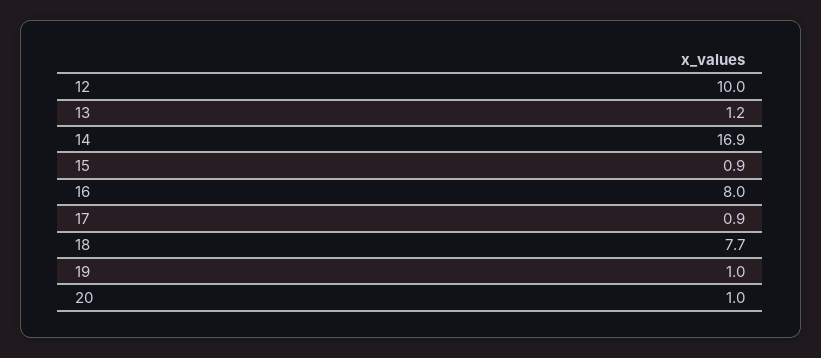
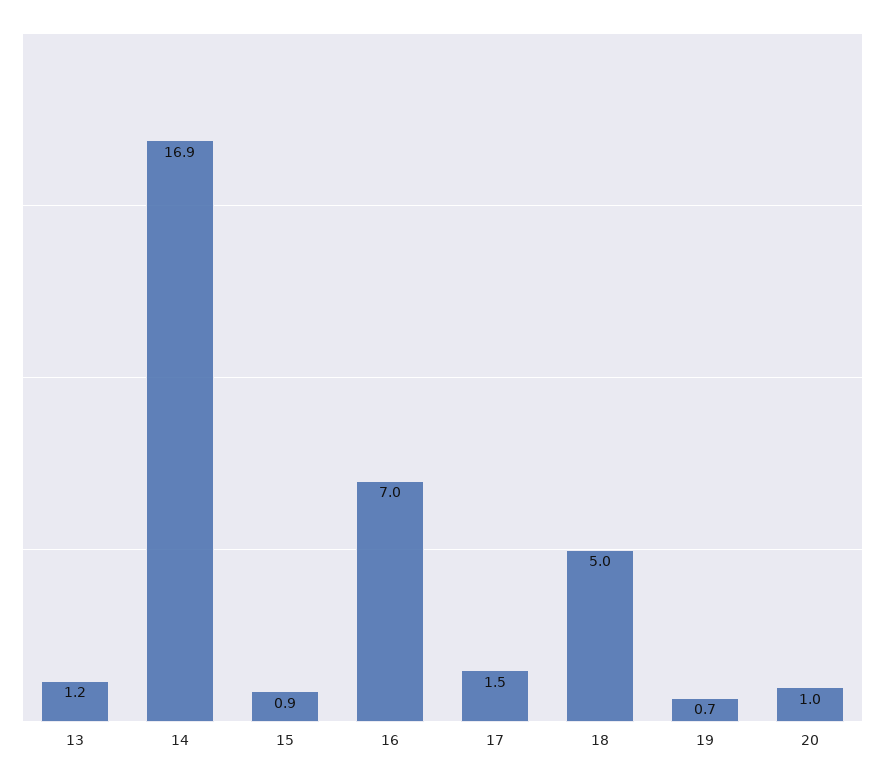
12: 10 -> none
16: 8 -> 7
17: 0.9 -> 1.5
18: 7.7 -> 5
19: 1 -> 0.7

